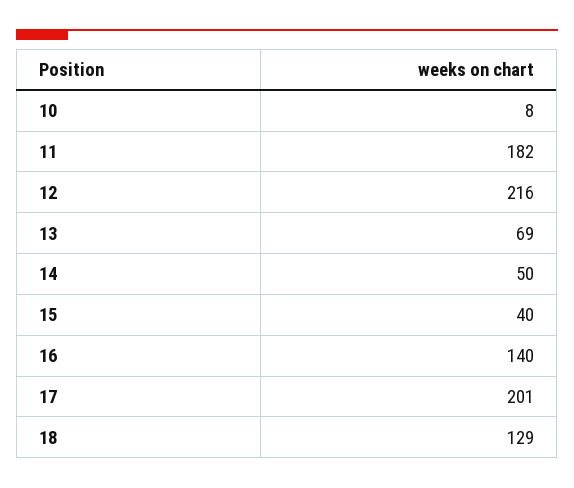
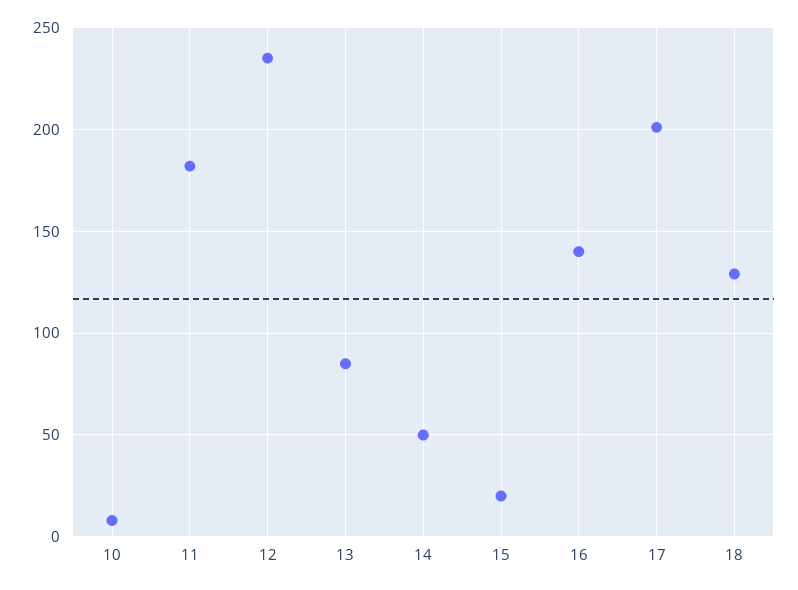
12: 216 -> 235
13: 69 -> 85
15: 40 -> 20

